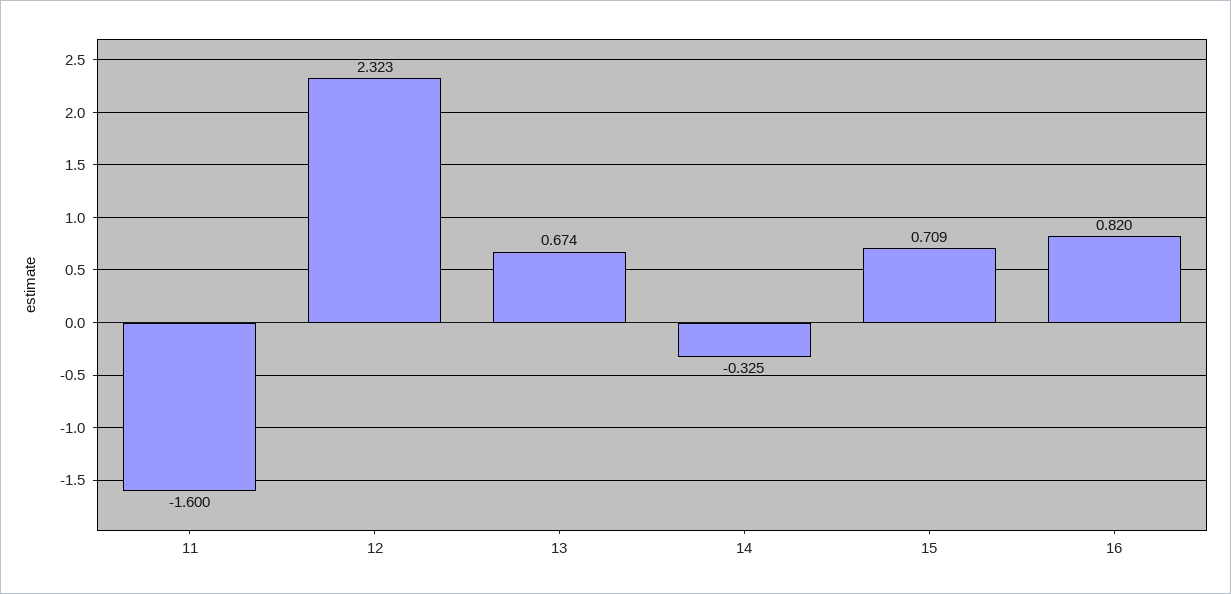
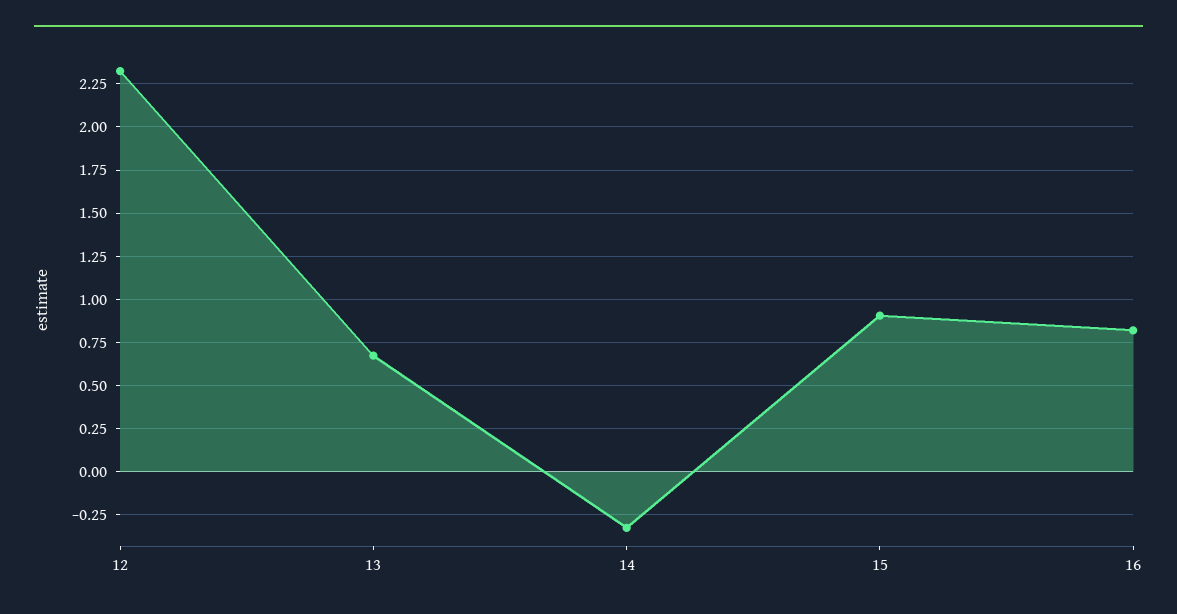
11: -1.6 -> none
15: 0.709 -> 0.9

